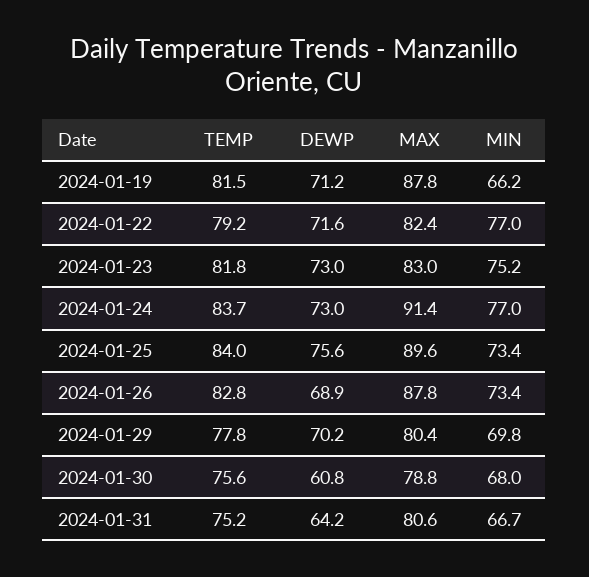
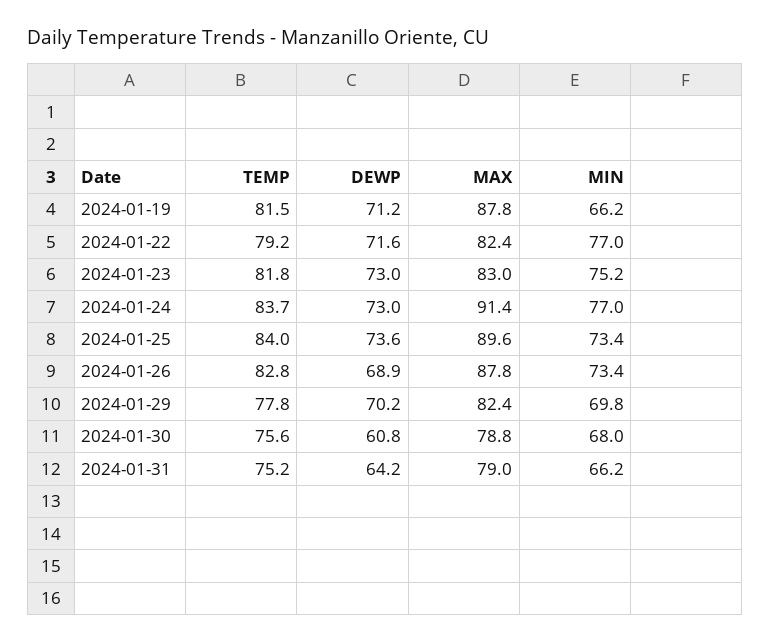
DEWP, 2024-01-25: 75.6 -> 73.6
MAX, 2024-01-29: 80.4 -> 82.4
MAX, 2024-01-31: 80.6 -> 79
MIN, 2024-01-31: 66.7 -> 66.2

